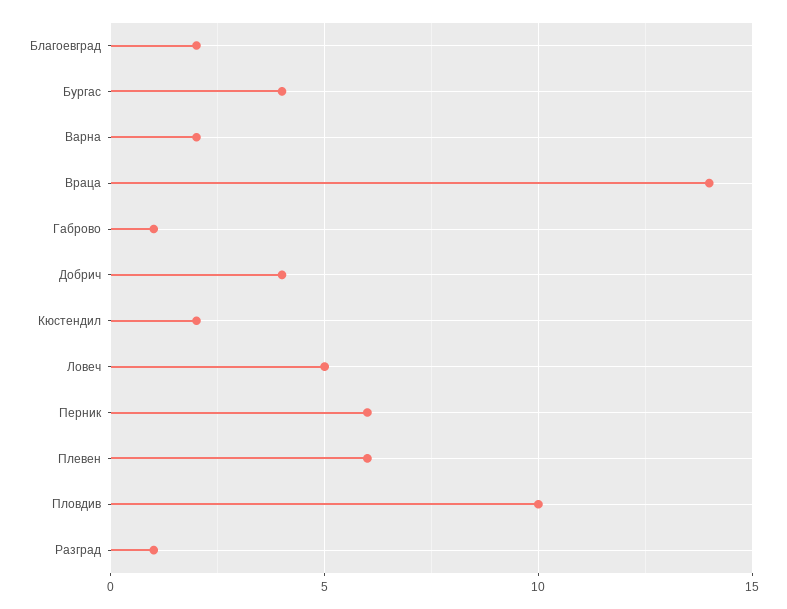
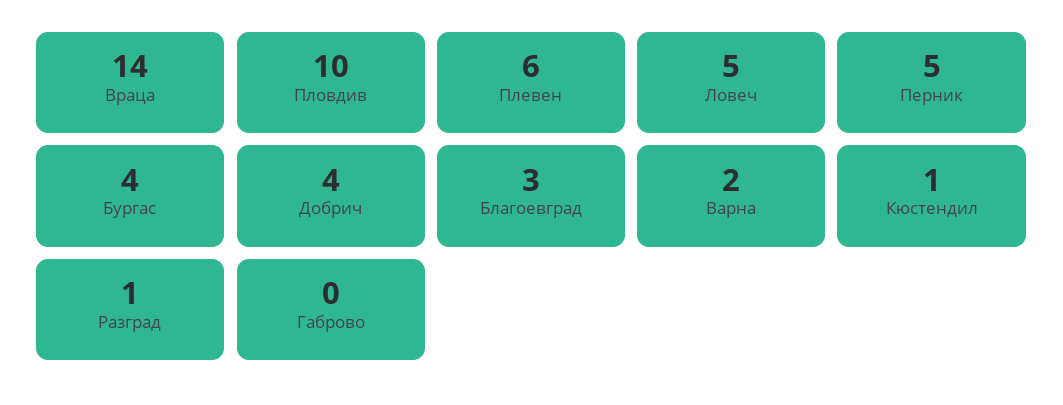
Благоевград: 2 -> 3
Габрово: 1 -> 0
Кюстендил: 2 -> 1
Перник: 6 -> 5

